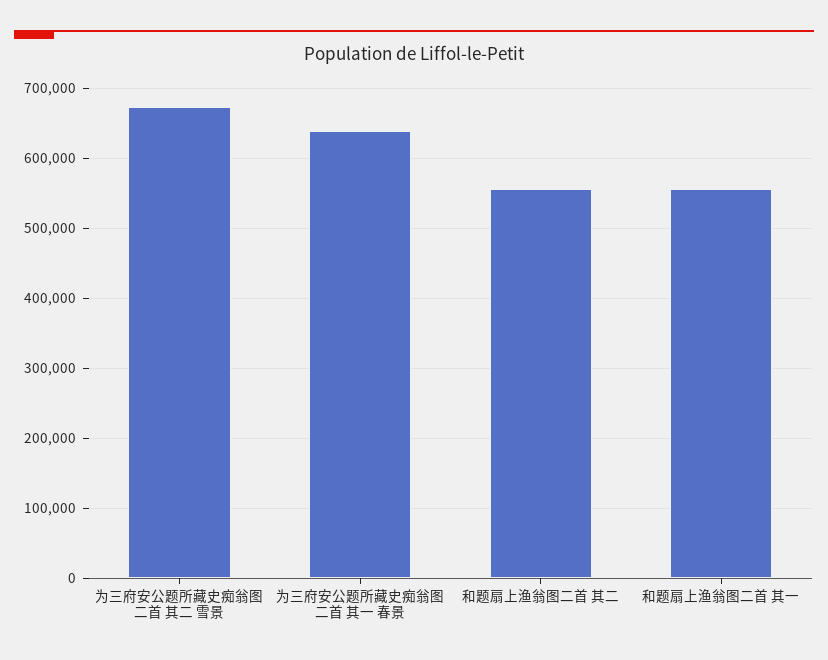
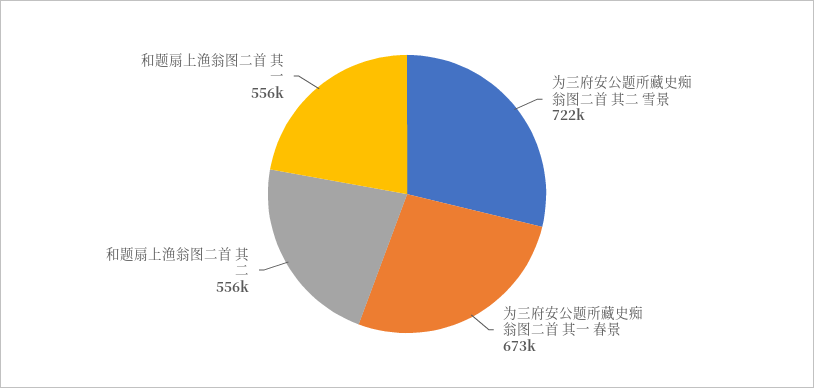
为三府安公题所藏史痴翁图二首 其二 雪景: 670000 -> 722000
为三府安公题所藏史痴翁图二首 其一 春景: 640000 -> 673000

